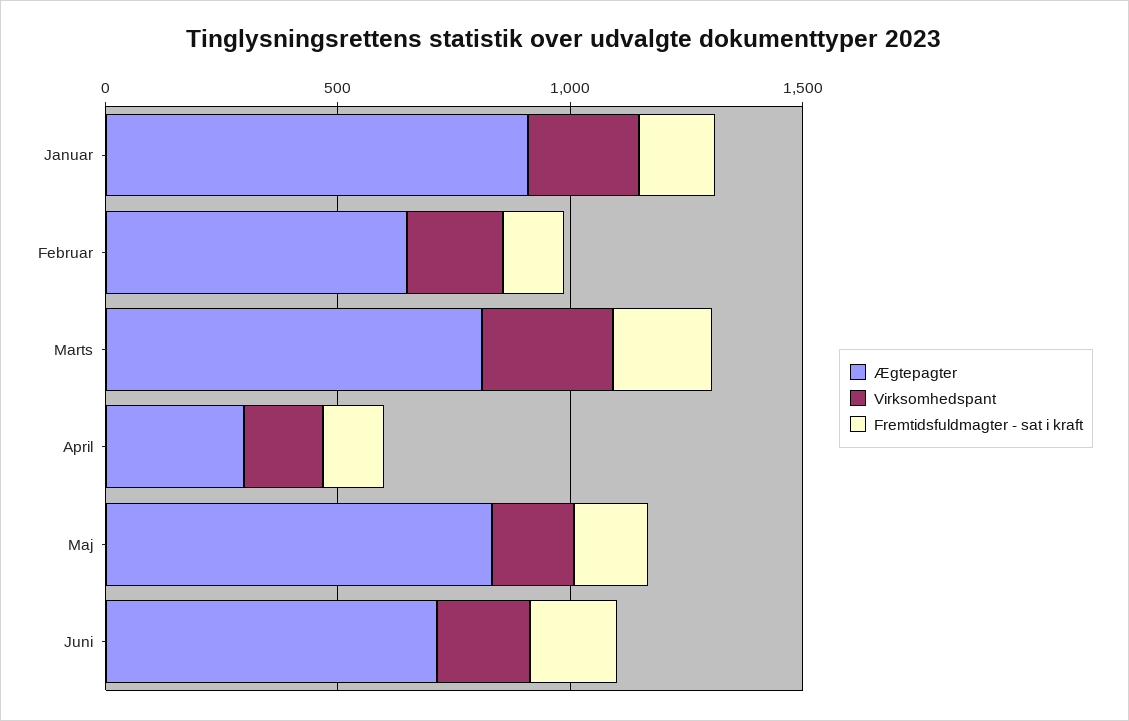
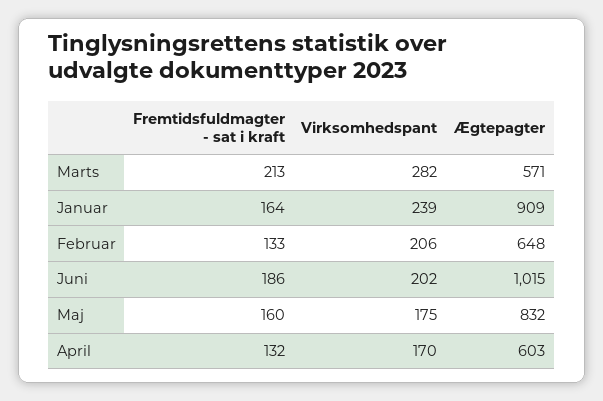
Ægtepagter, Marts: 800 -> 571
Ægtepagter, April: 300 -> 603
Ægtepagter, Juni: 700 -> 1015

